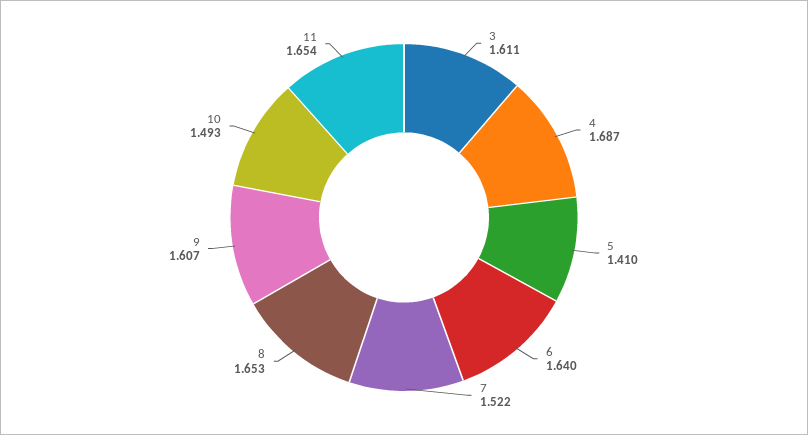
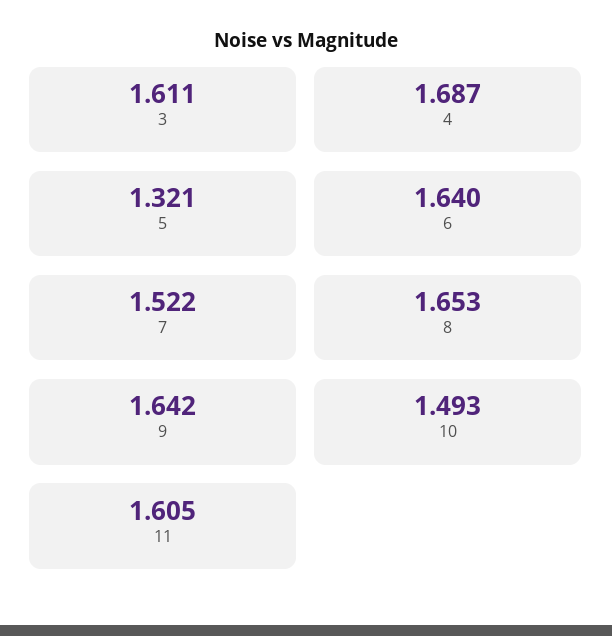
5: 1.41 -> 1.321
9: 1.607 -> 1.642
11: 1.654 -> 1.605

